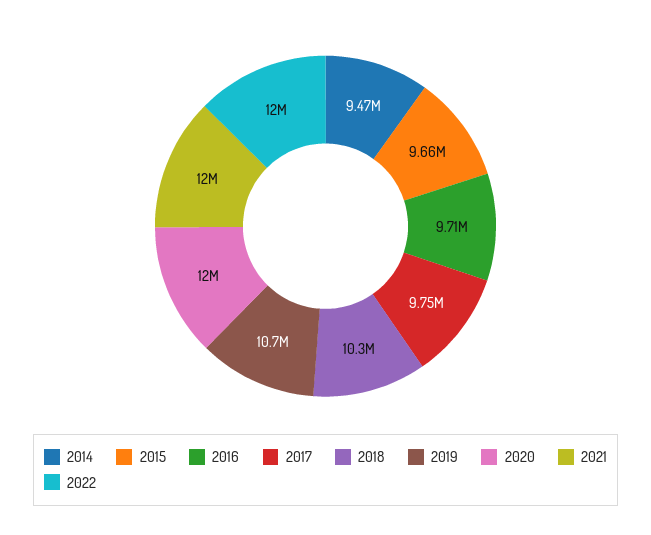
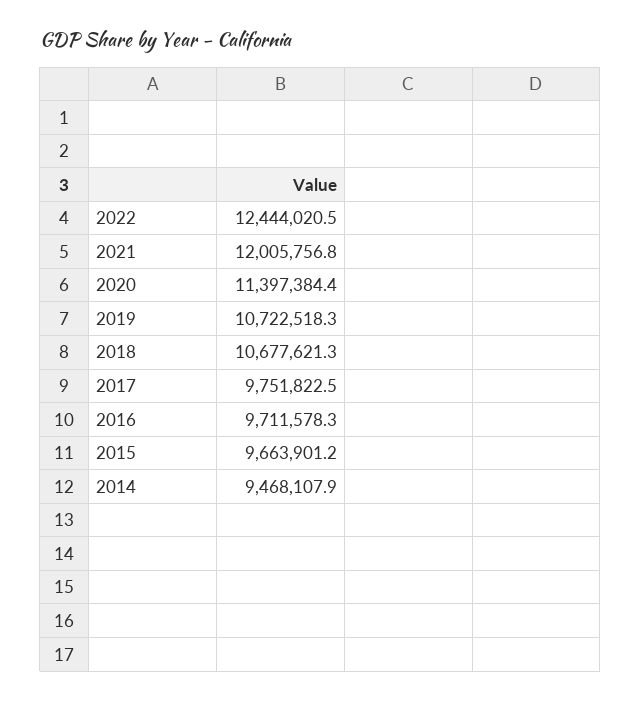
2018: 10300000 -> 10677621.3
2020: 12000000 -> 11397384.4
2022: 12000000 -> 12444020.5

